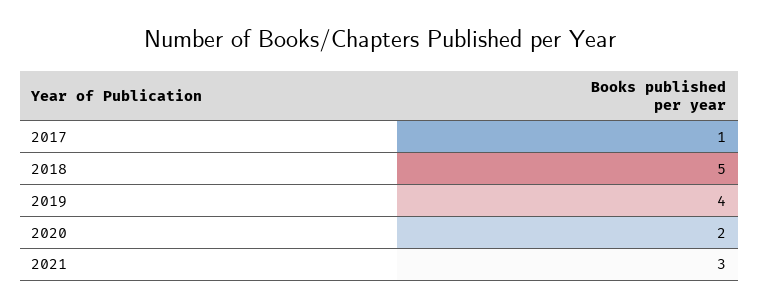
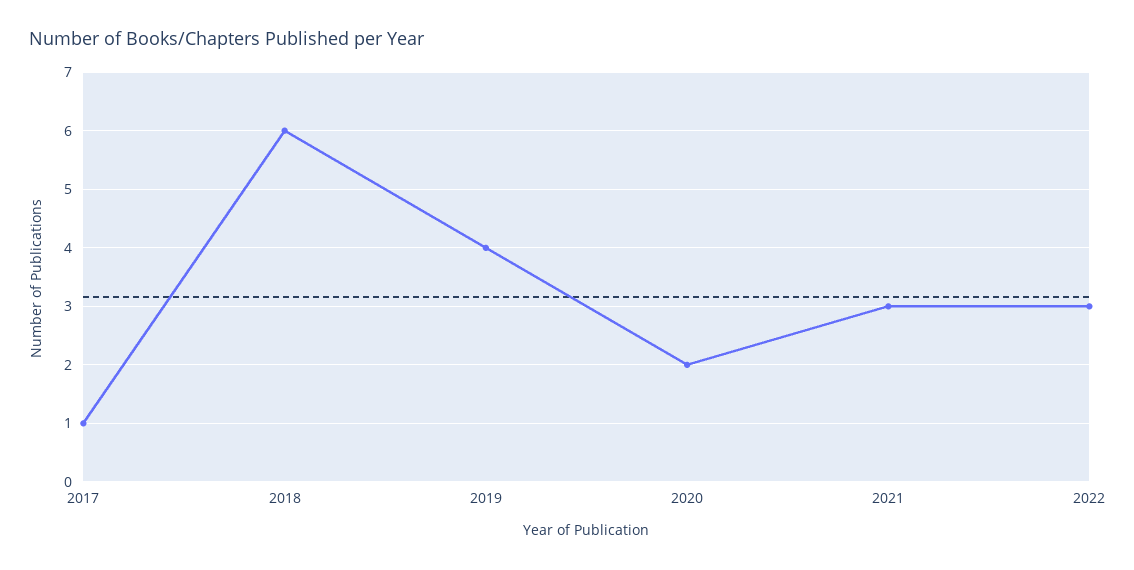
2018: 5 -> 6
2022: none -> 3

